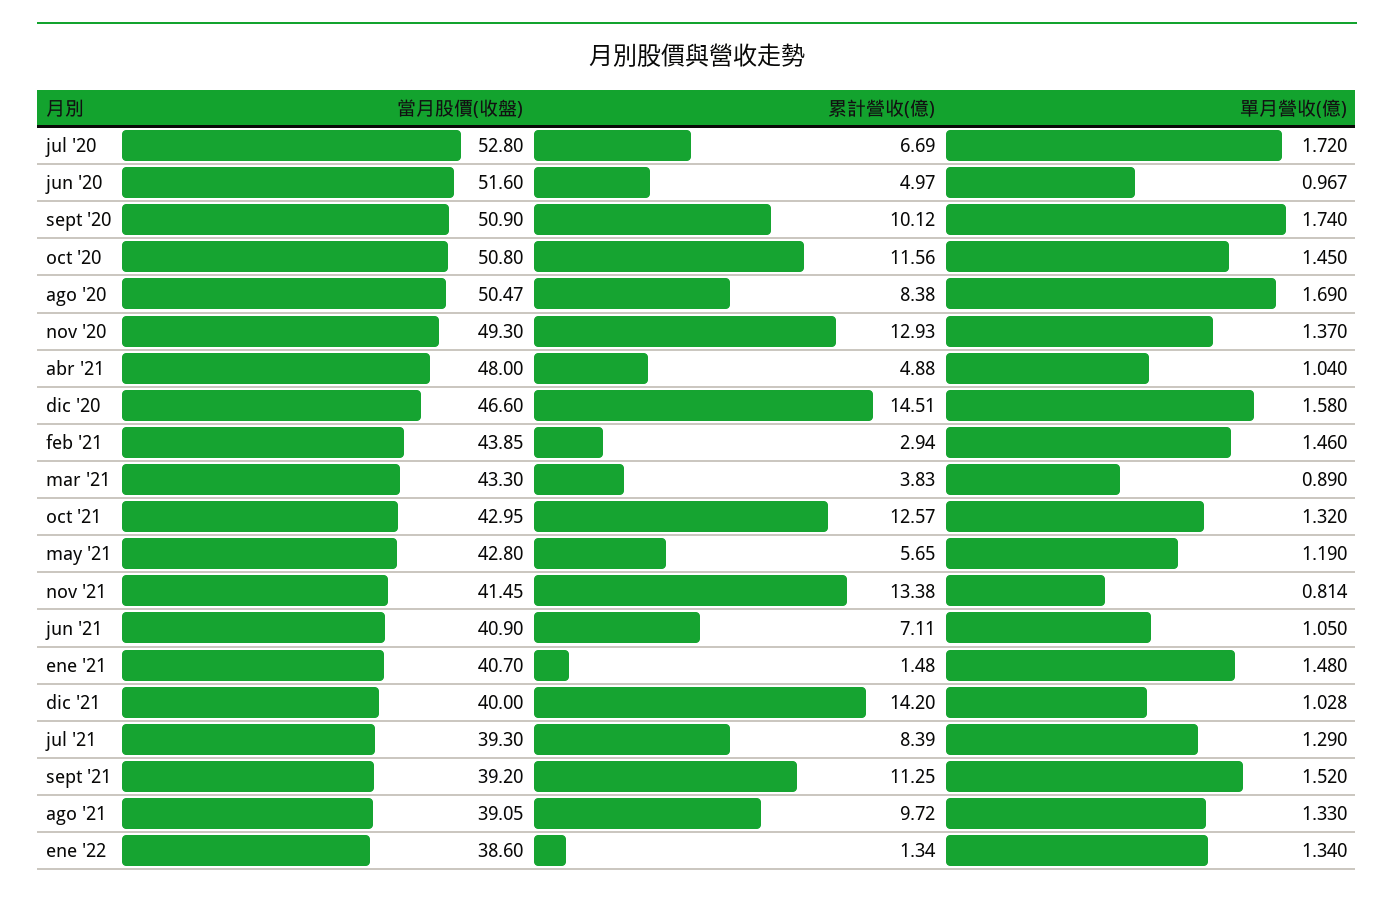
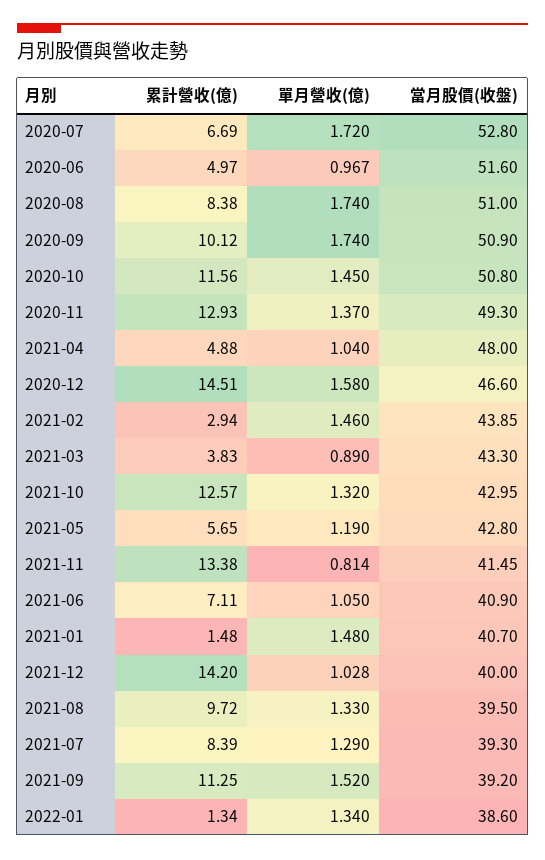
當月股價(收盤), ago '20: 50.47 -> 51
單月營收(億), ago '20: 1.69 -> 1.74
當月股價(收盤), ago '21: 39.05 -> 39.5

